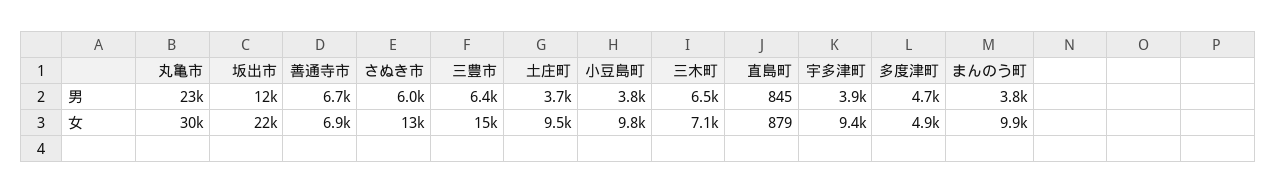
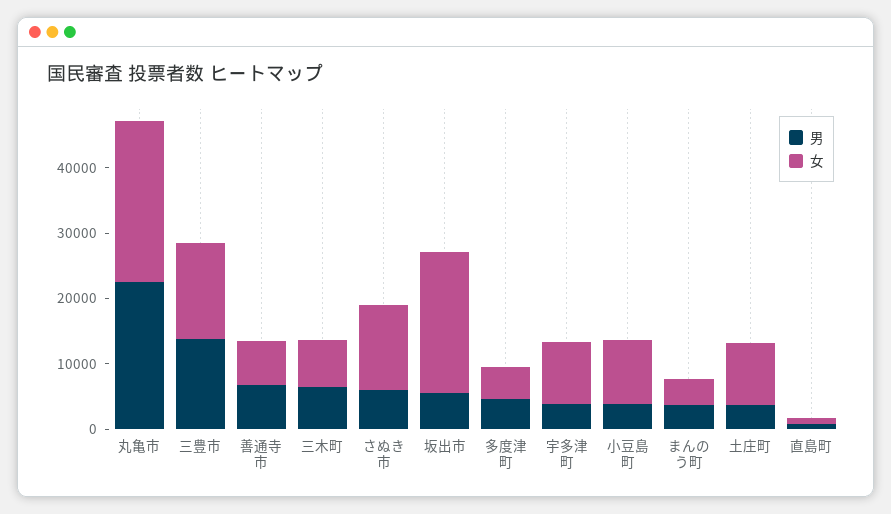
男, 坂出市: 12000 -> 6000
男, 三豊市: 6400 -> 14000
女, 丸亀市: 30000 -> 24000
女, まんのう町: 9900 -> 4000

